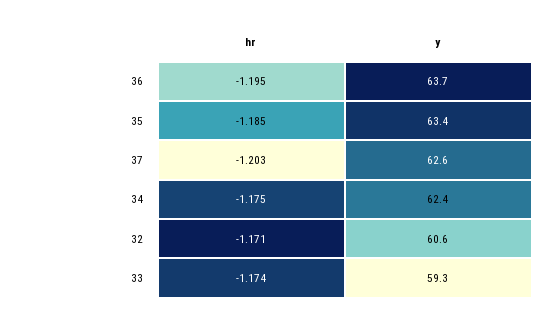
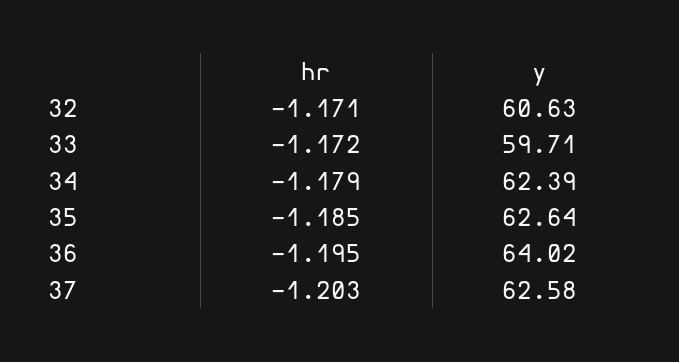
y, 36: 63.7 -> 64.02
y, 35: 63.4 -> 62.64
hr, 34: -1.175 -> -1.179
hr, 33: -1.174 -> -1.172
y, 33: 59.3 -> 59.71

